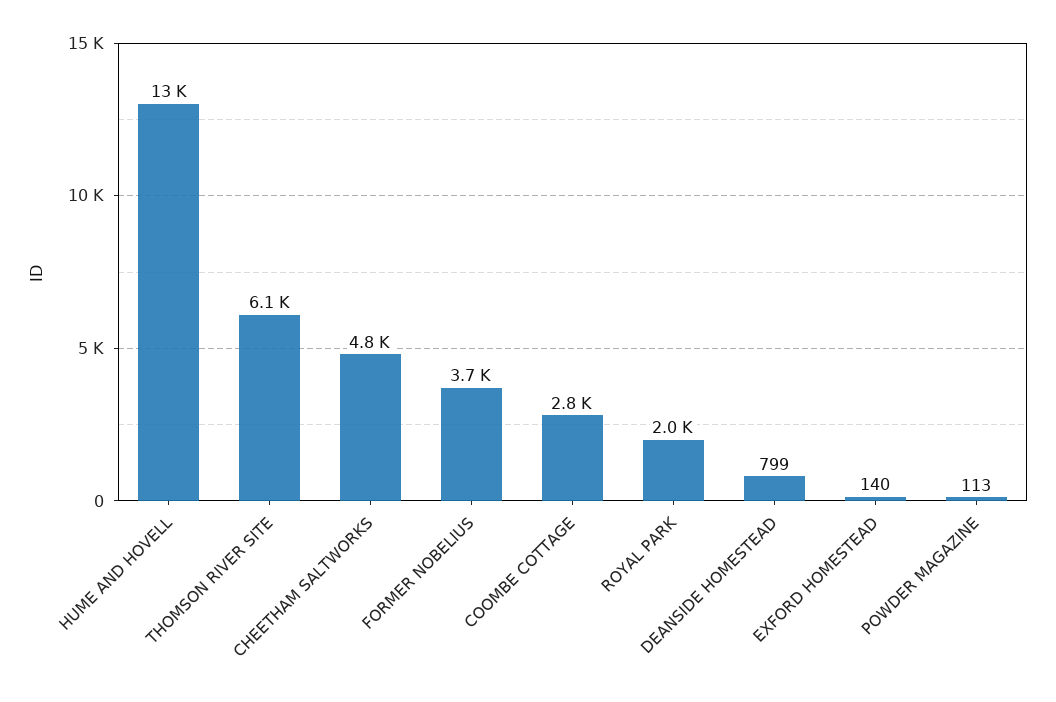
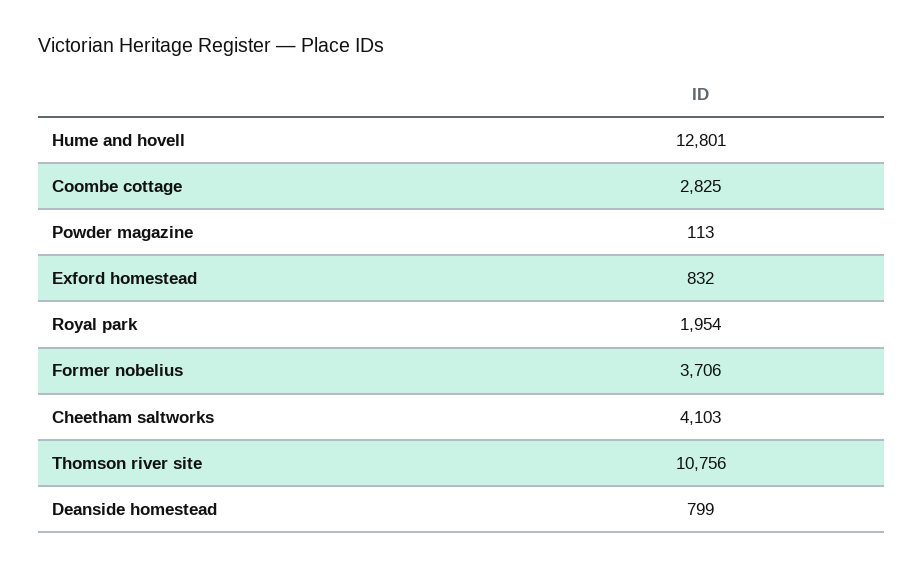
THOMSON RIVER SITE: 6100 -> 10756
CHEETHAM SALTWORKS: 4800 -> 4103
EXFORD HOMESTEAD: 140 -> 832

